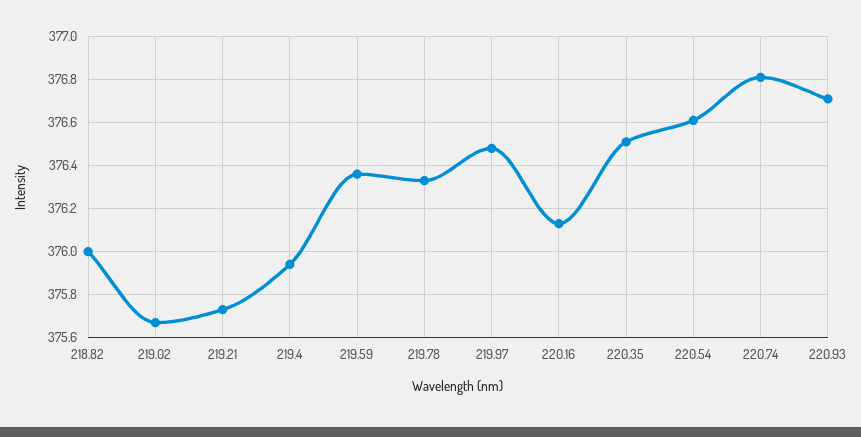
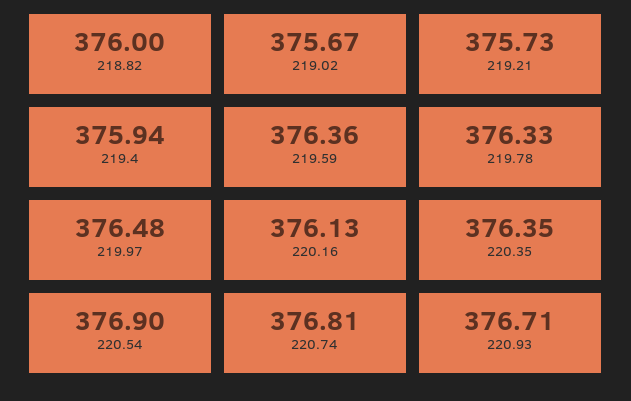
220.35: 376.5 -> 376.35
220.54: 376.6 -> 376.9

